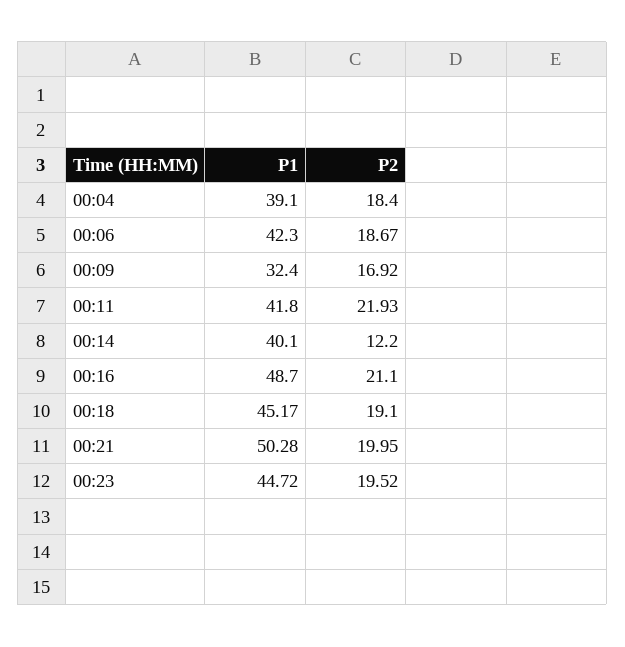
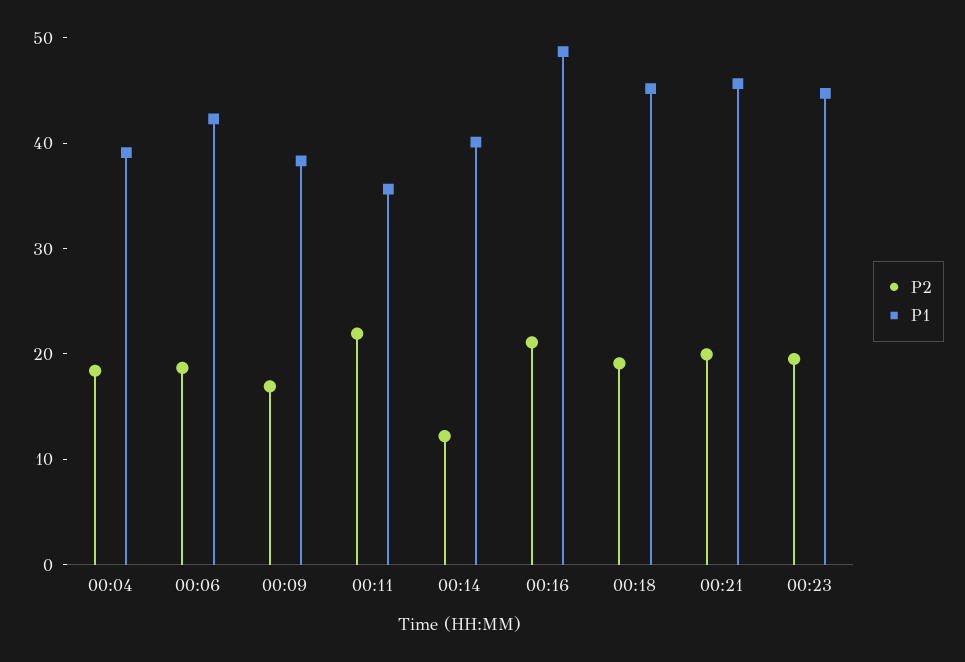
P1, 00:09: 32.4 -> 38
P1, 00:11: 41.8 -> 36
P1, 00:21: 50.28 -> 46

